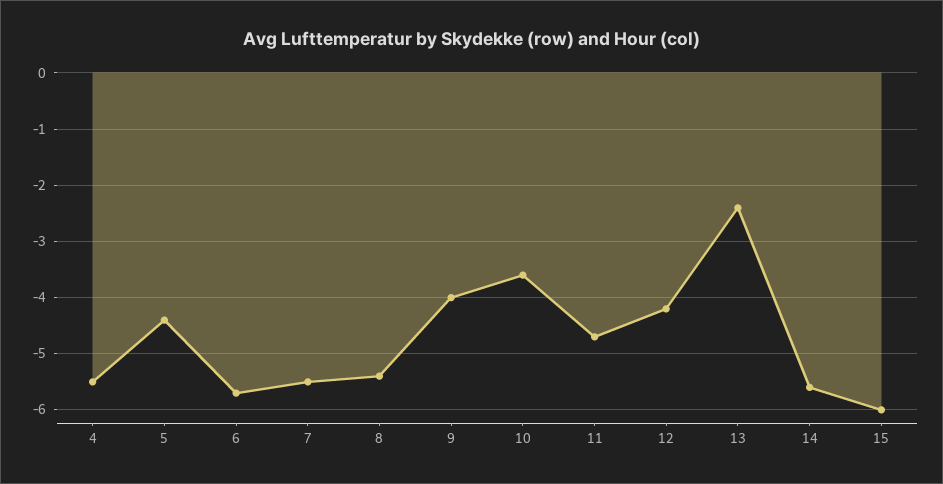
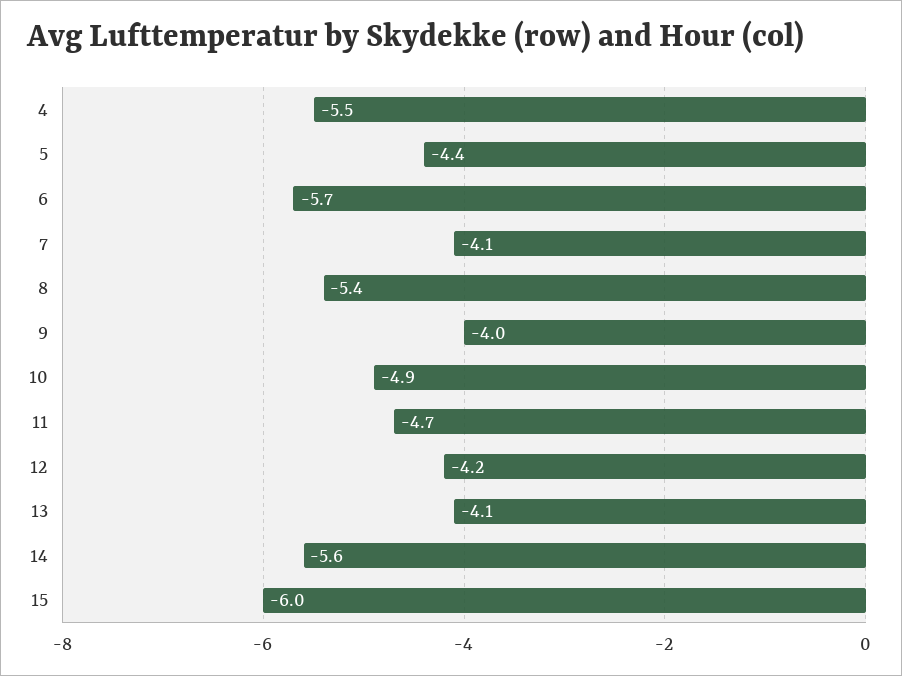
7: -5.5 -> -4.1
10: -3.5 -> -4.9
13: -2.5 -> -4.1

